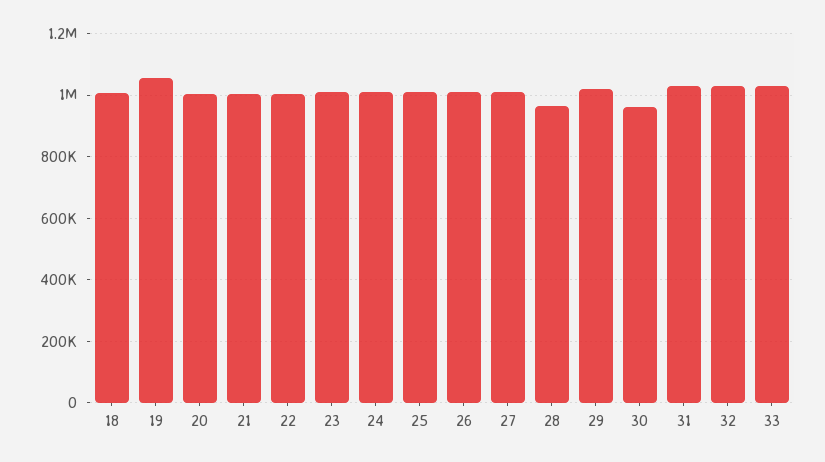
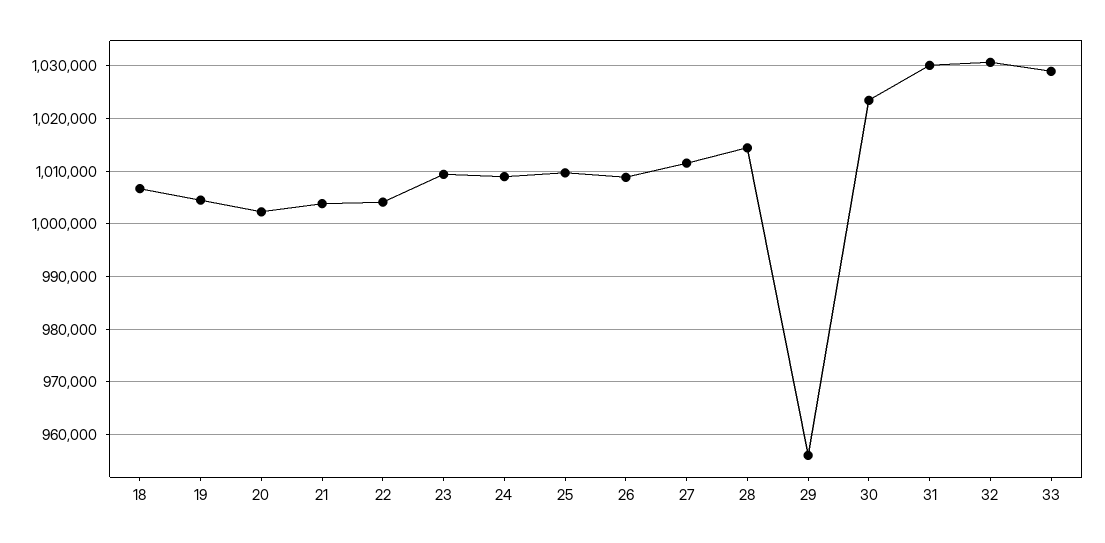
19: 1060000 -> 1004000
28: 960000 -> 1014000
29: 1020000 -> 956000
30: 960000 -> 1024000

